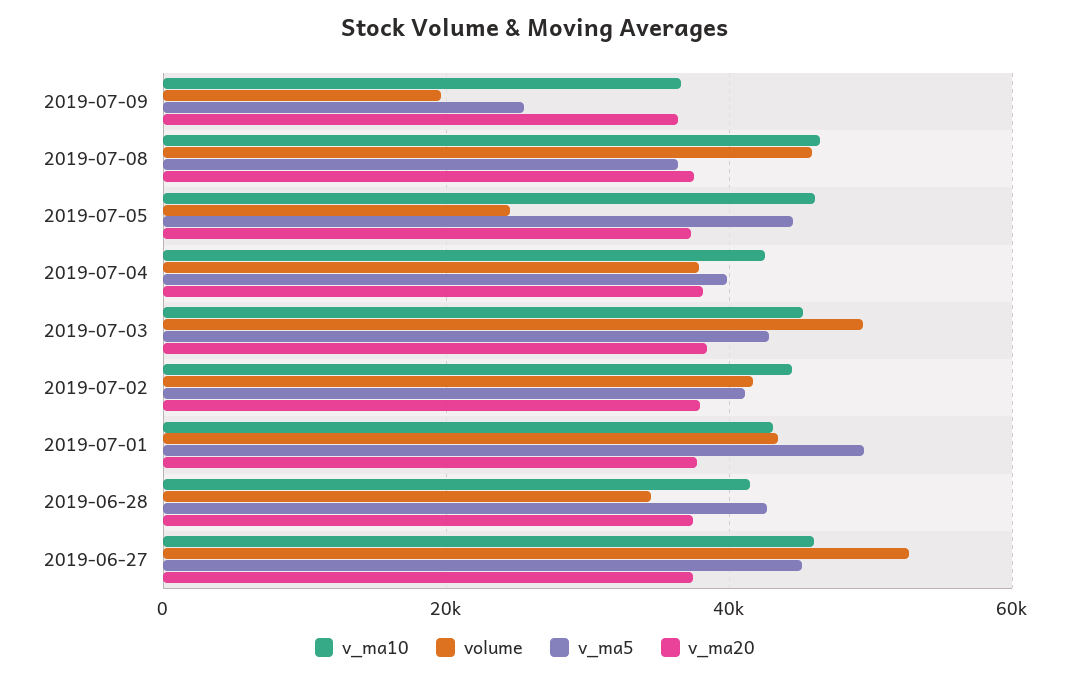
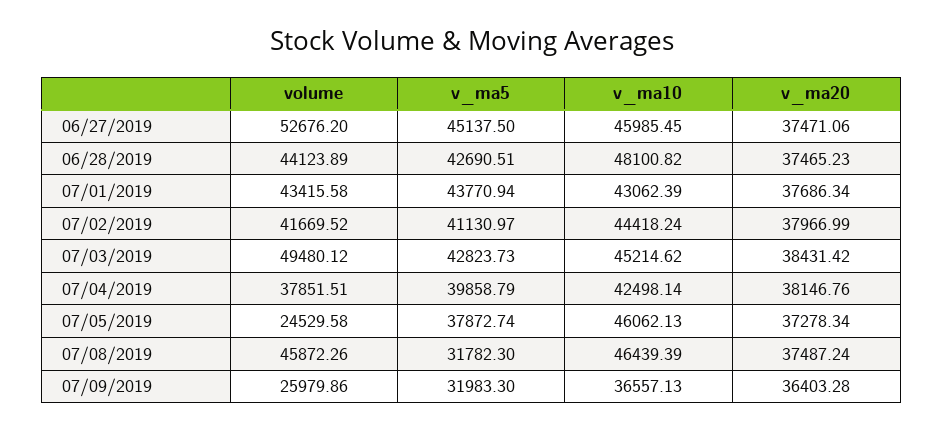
volume, 2019-07-09: 20000 -> 25979.86
v_ma5, 2019-07-09: 26000 -> 31983.3
v_ma5, 2019-07-08: 36000 -> 31782.3
v_ma5, 2019-07-05: 44000 -> 37872.74
v_ma5, 2019-07-01: 50000 -> 43770.94
v_ma10, 2019-06-28: 42000 -> 48100.82
volume, 2019-06-28: 34000 -> 44123.89

